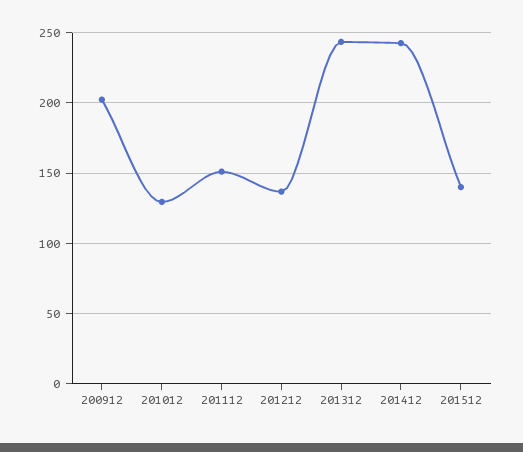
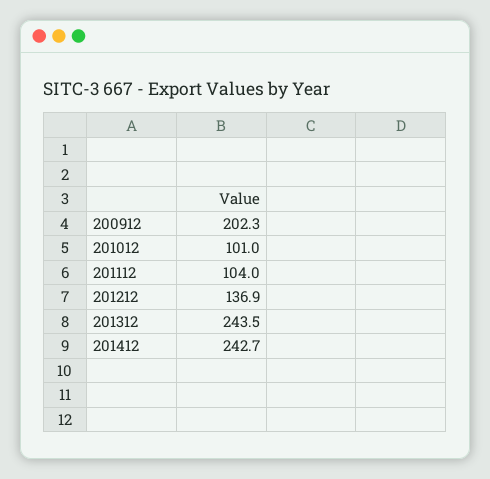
201012: 130 -> 101
201112: 150 -> 104
201512: 140 -> none

